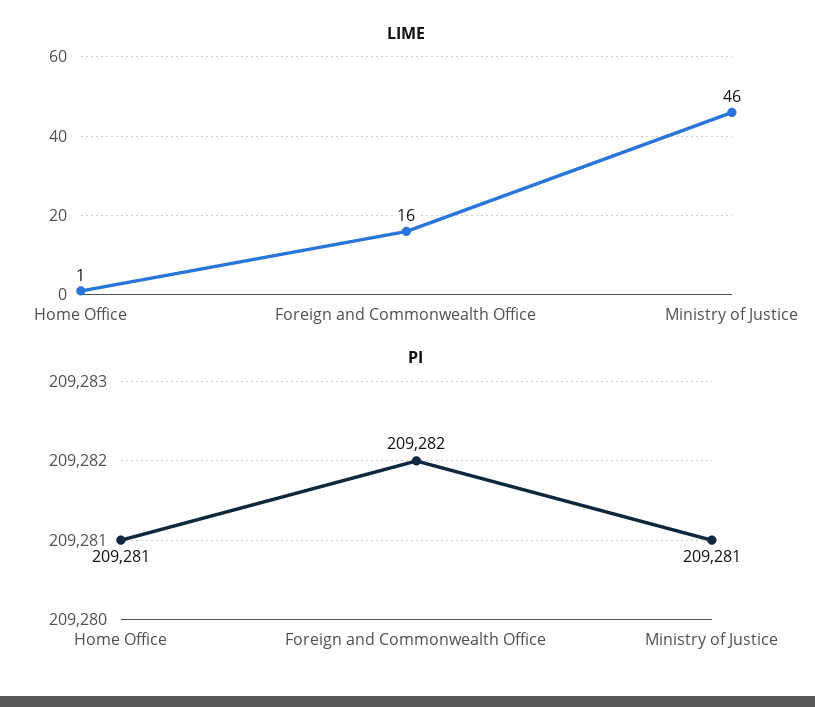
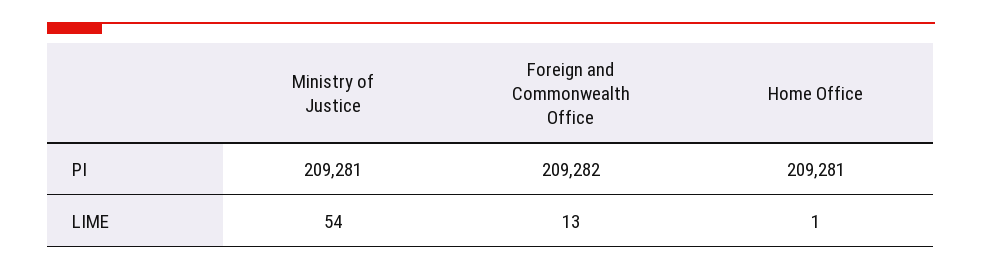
LIME, Foreign and Commonwealth Office: 16 -> 13
LIME, Ministry of Justice: 46 -> 54

